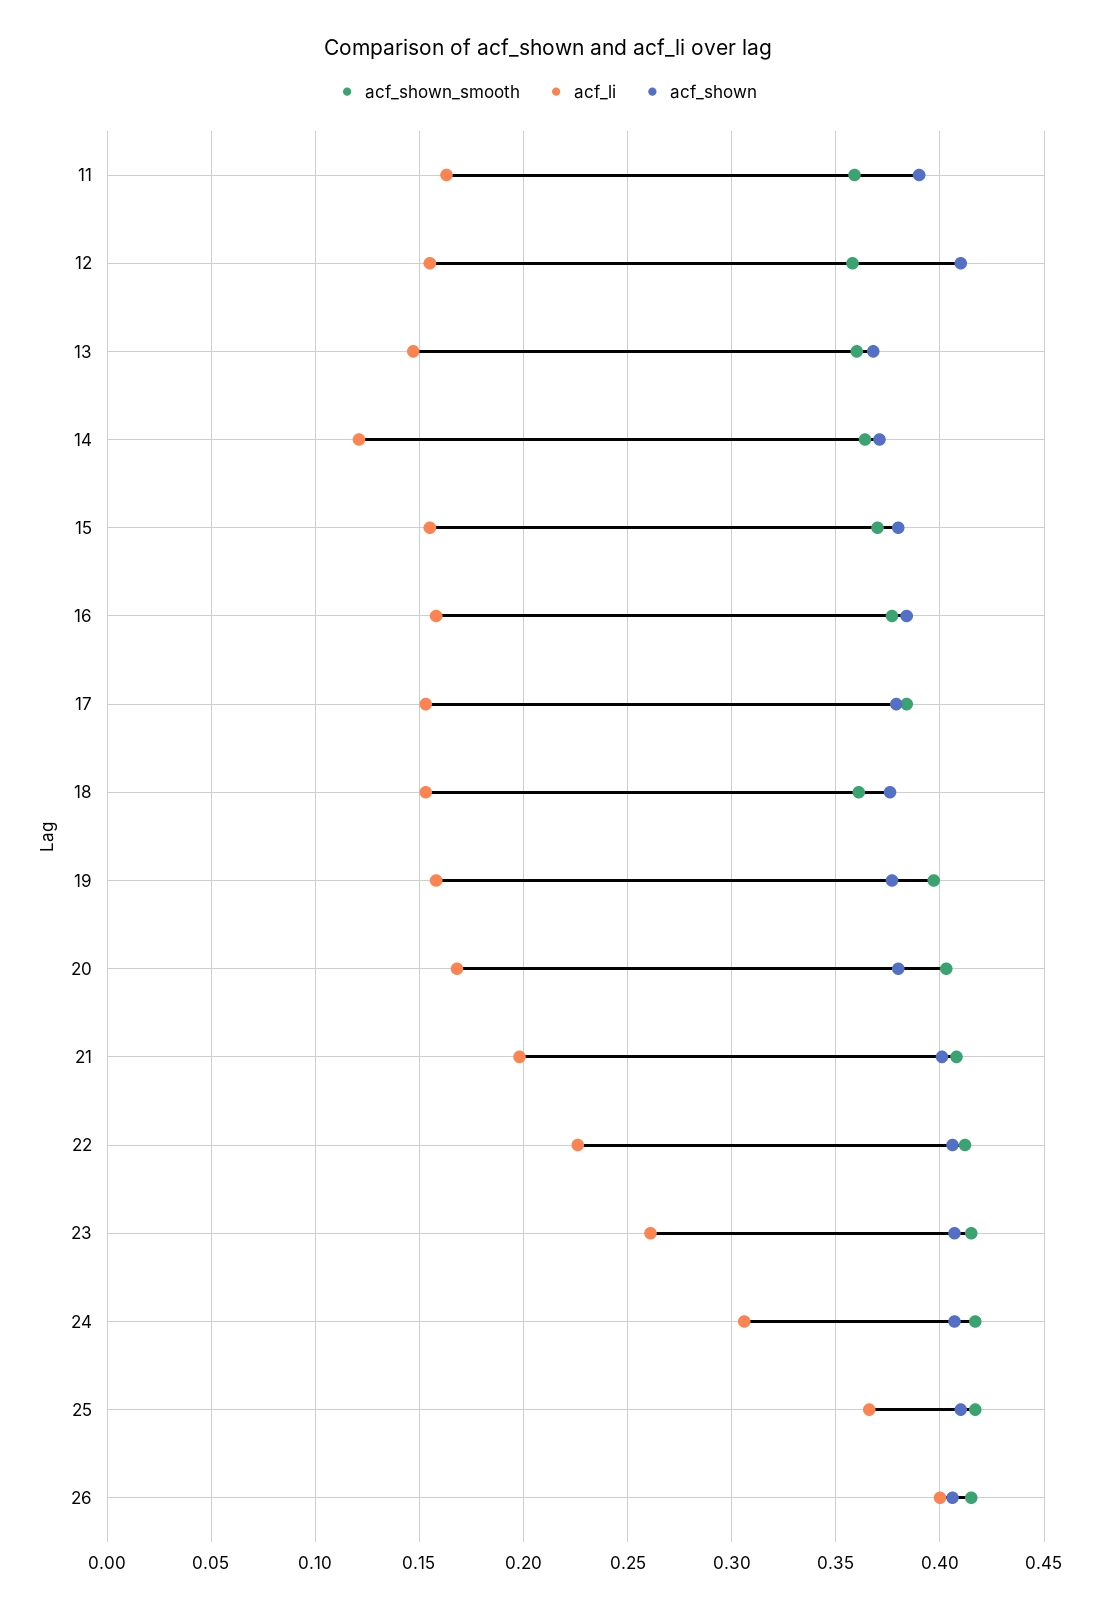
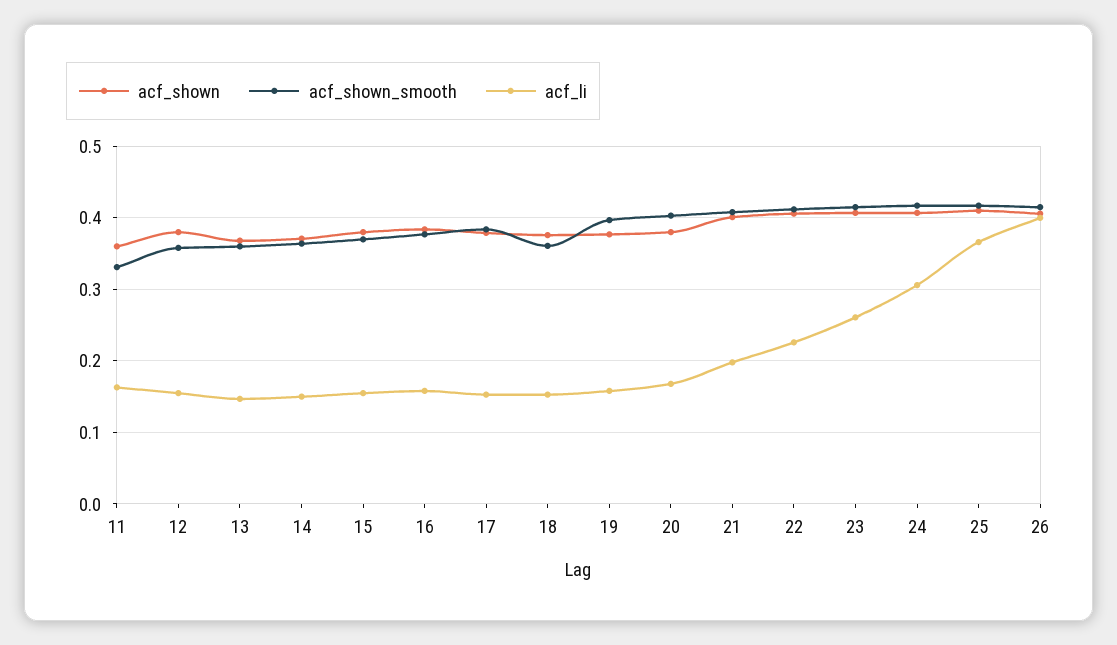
acf_shown_smooth, 11: 0.36 -> 0.33
acf_shown, 11: 0.39 -> 0.36
acf_shown, 12: 0.41 -> 0.38
acf_li, 14: 0.12 -> 0.15

